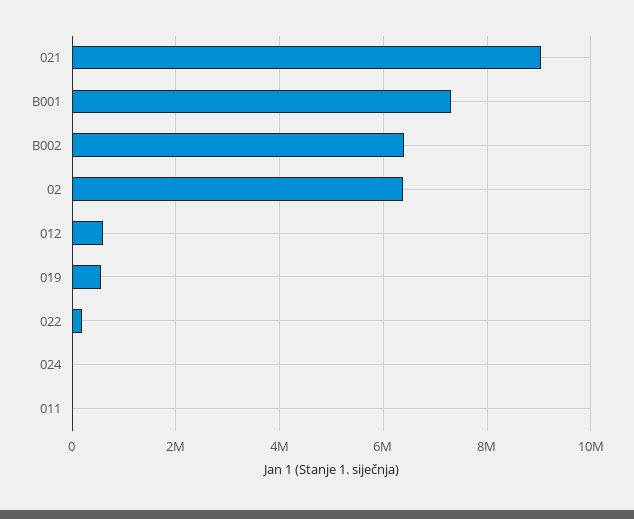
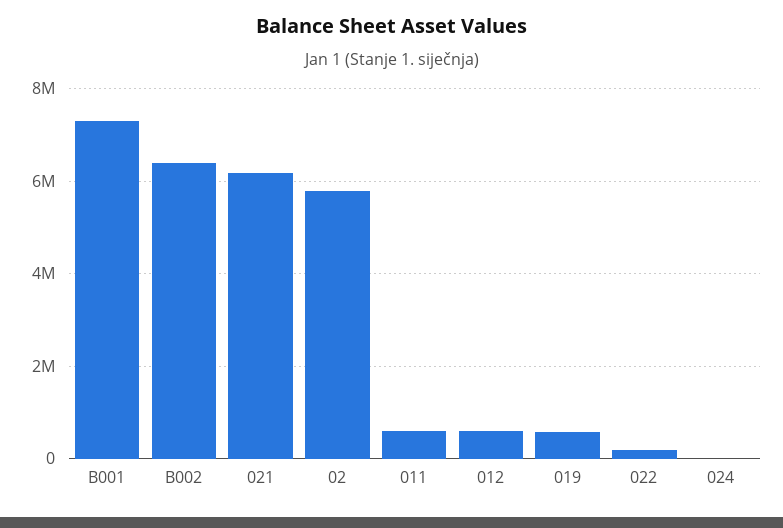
021: 9000000 -> 6200000
02: 6400000 -> 5800000
011: 0 -> 600000

